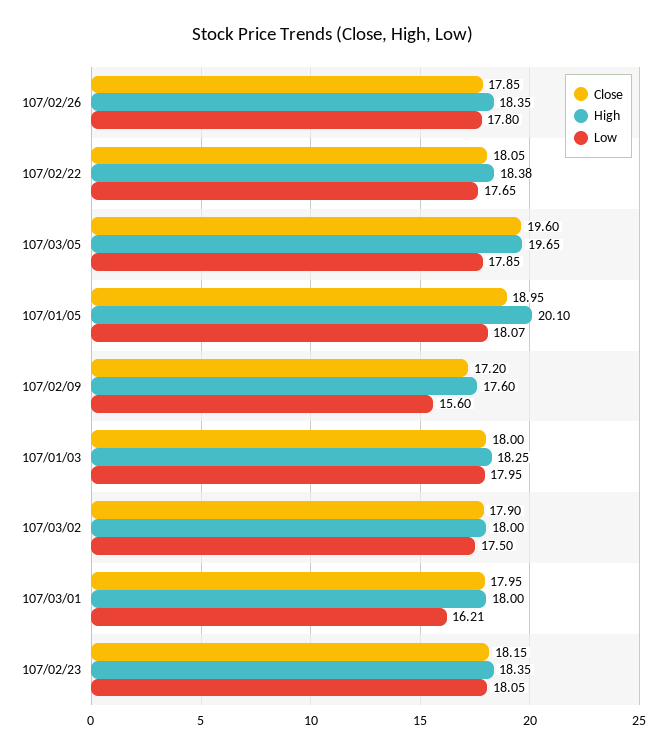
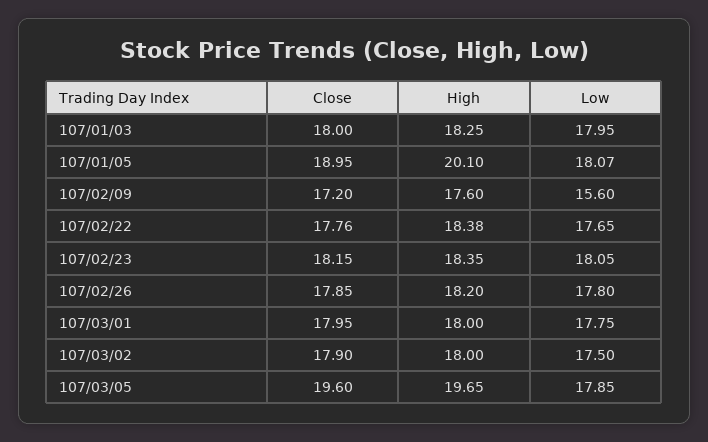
High, 107/02/26: 18.35 -> 18.2
Close, 107/02/22: 18.05 -> 17.76
Low, 107/03/01: 16.21 -> 17.75

